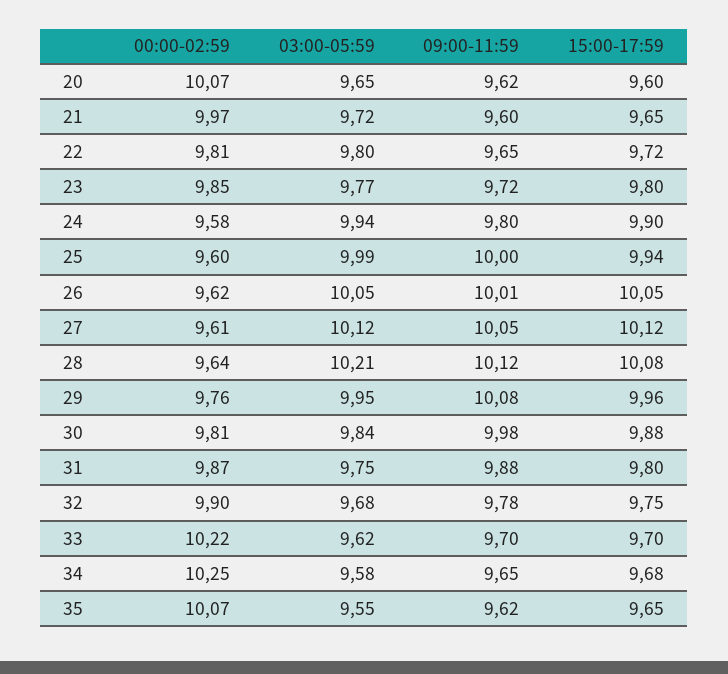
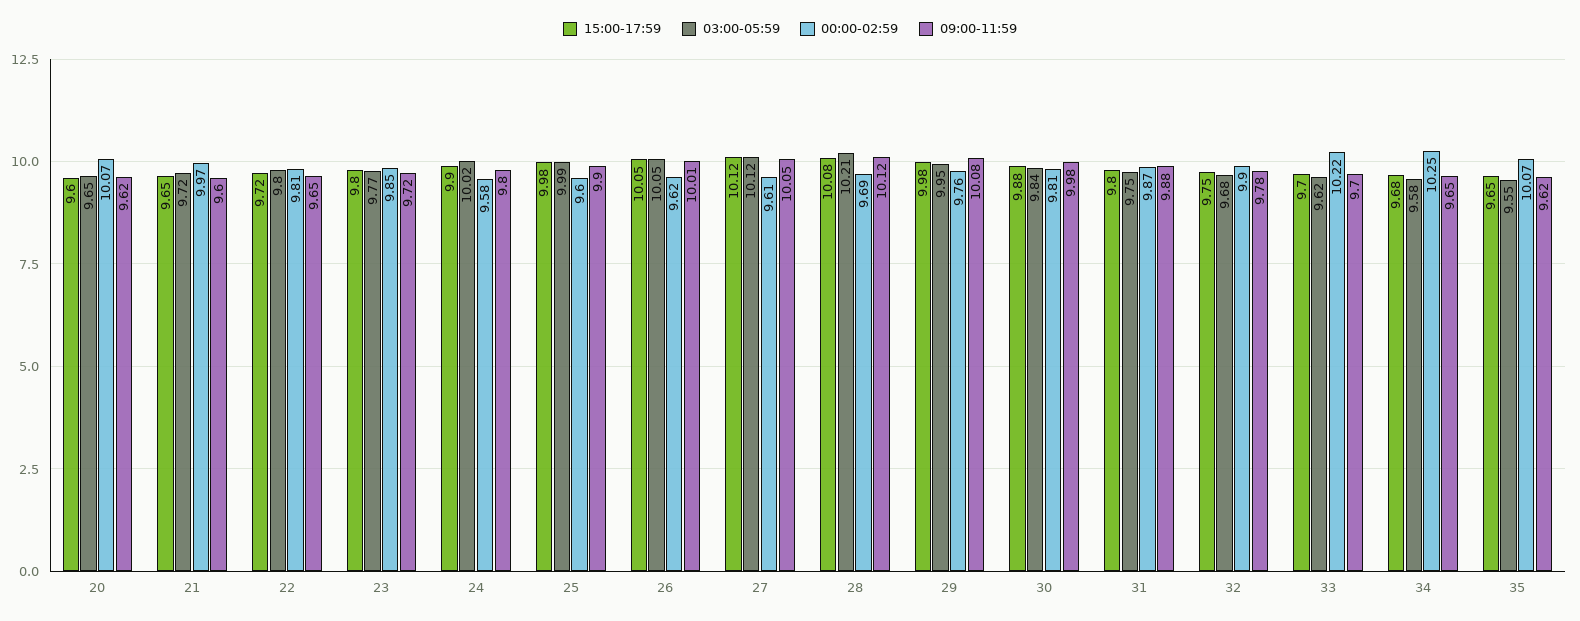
03:00-05:59, 24: 9.94 -> 10.02
09:00-11:59, 25: 10 -> 9.9
15:00-17:59, 25: 9.94 -> 9.98
00:00-02:59, 28: 9.64 -> 9.69
15:00-17:59, 29: 9.96 -> 9.98

